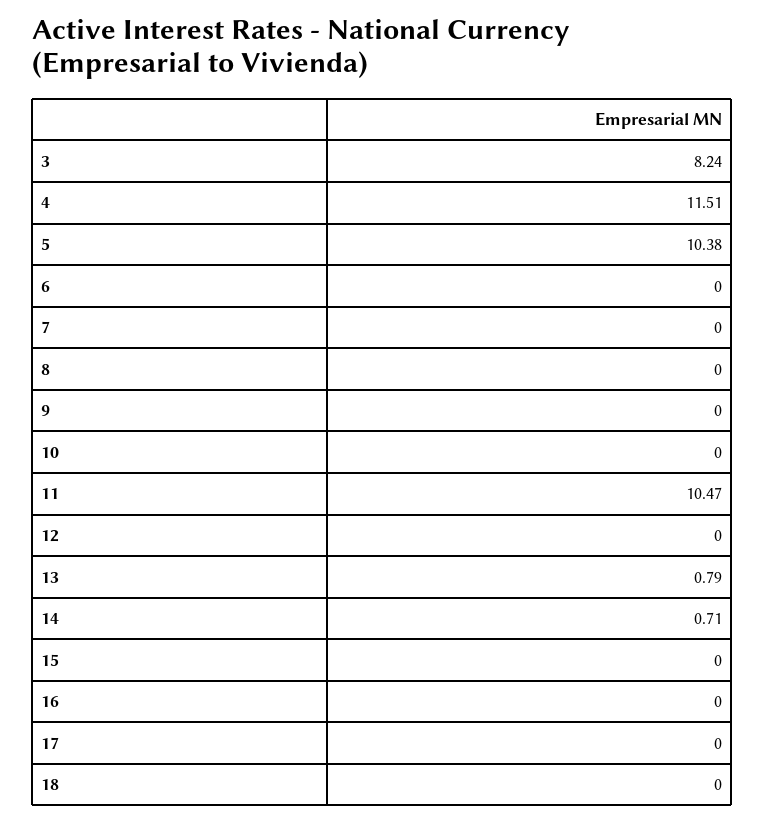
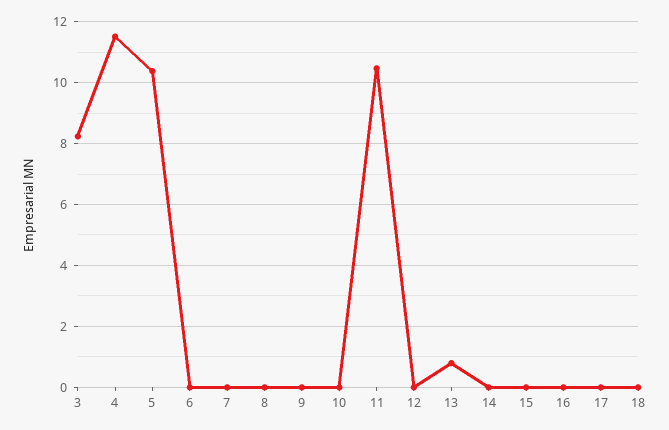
14: 0.71 -> 0

